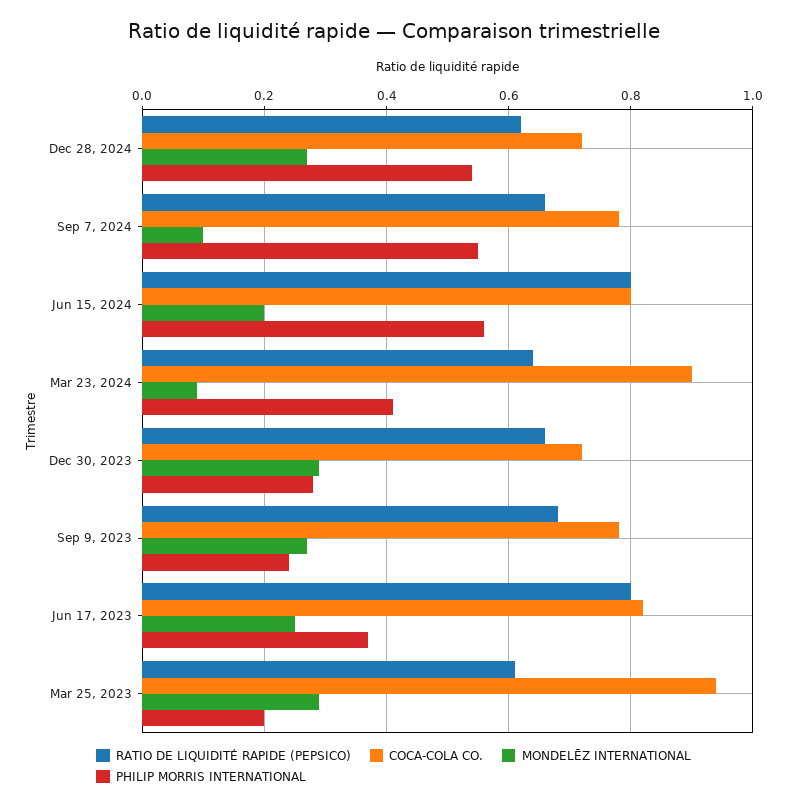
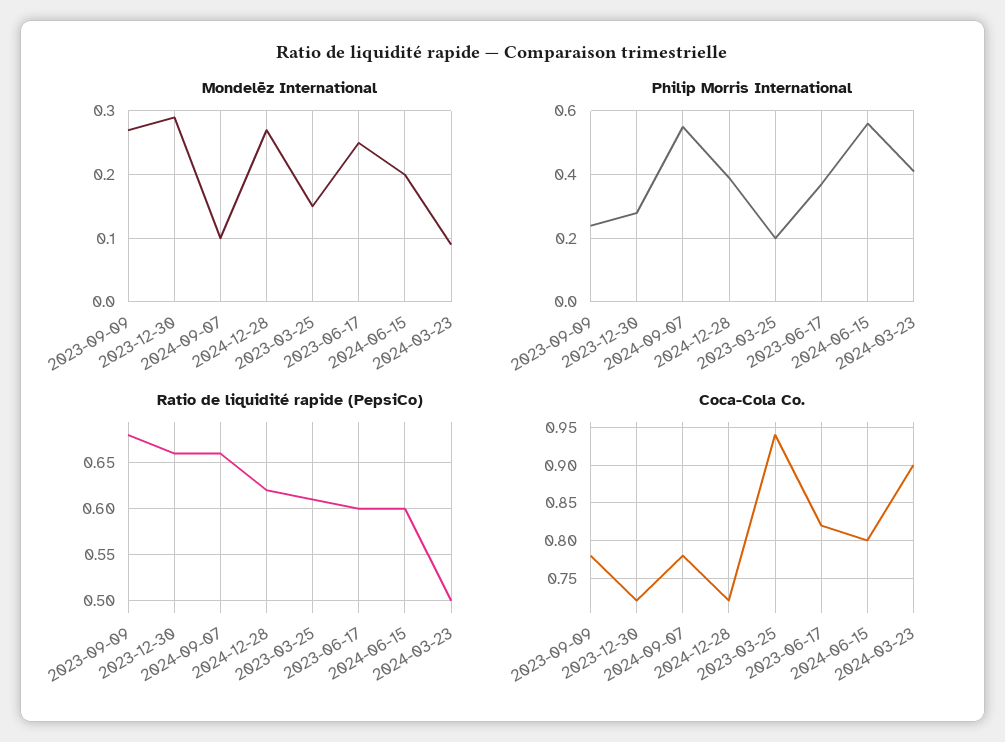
PHILIP MORRIS INTERNATIONAL, Dec 28, 2024: 0.55 -> 0.4
RATIO DE LIQUIDITÉ RAPIDE (PEPSICO), Jun 15, 2024: 0.8 -> 0.6
RATIO DE LIQUIDITÉ RAPIDE (PEPSICO), Mar 23, 2024: 0.65 -> 0.5
RATIO DE LIQUIDITÉ RAPIDE (PEPSICO), Jun 17, 2023: 0.8 -> 0.6
MONDELĒZ INTERNATIONAL, Mar 25, 2023: 0.3 -> 0.15

